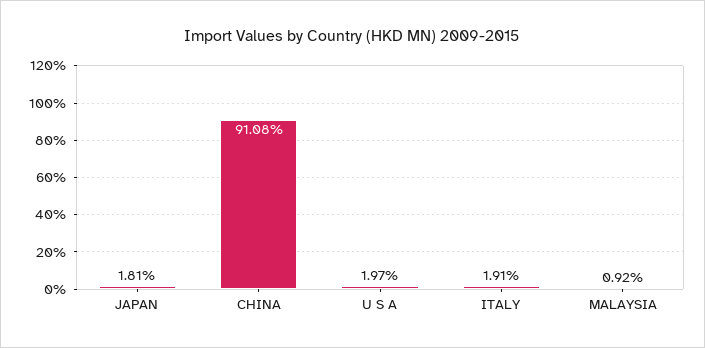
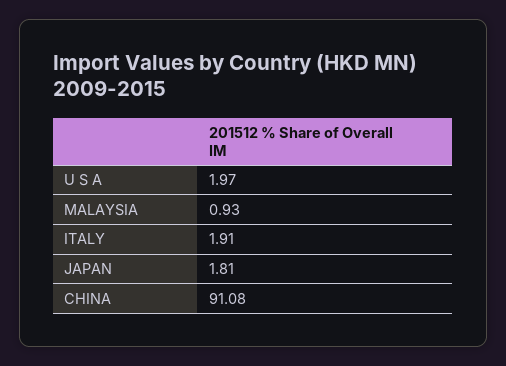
MALAYSIA: 0.92 -> 0.93

